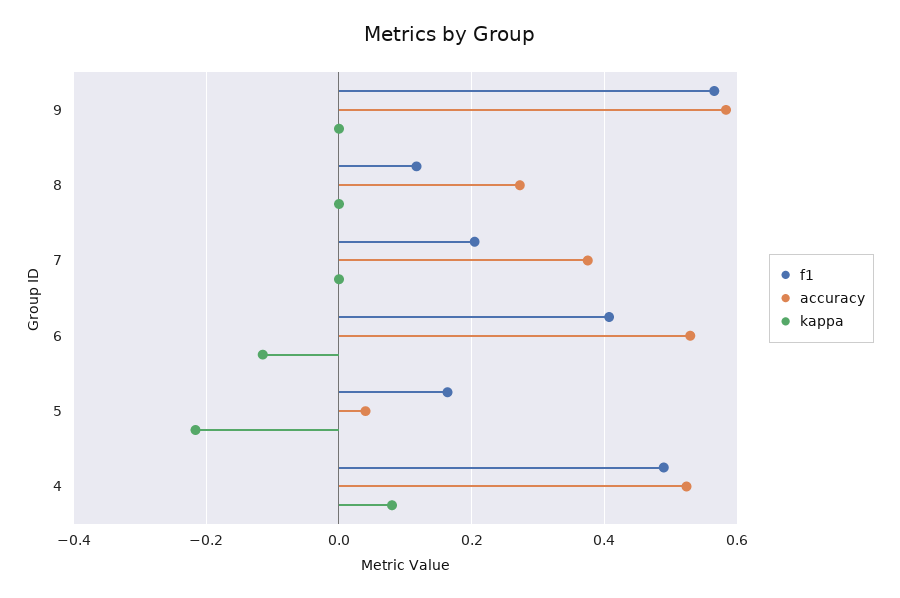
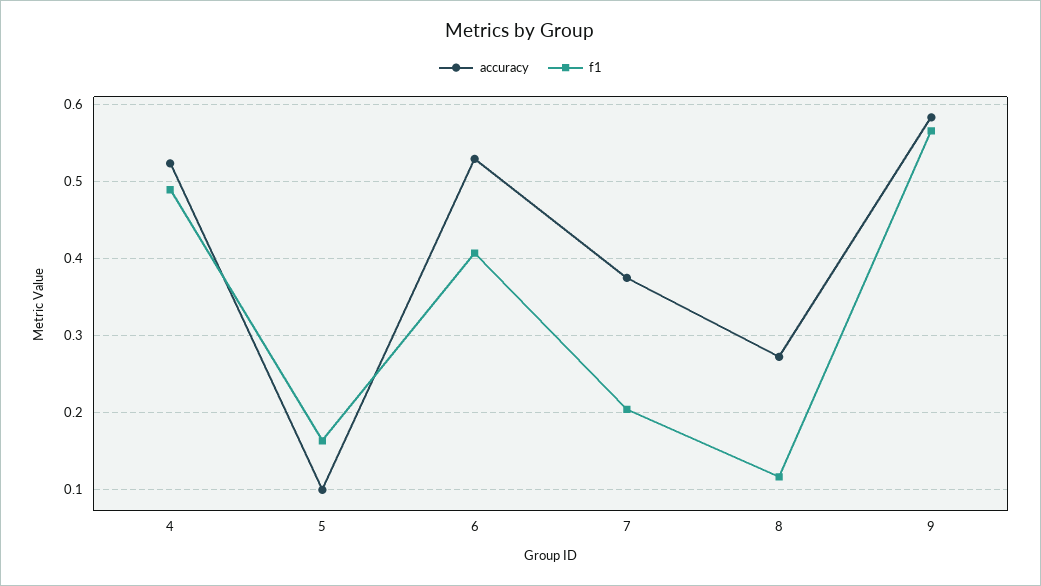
kappa, 9: 0 -> none
kappa, 8: 0 -> none
kappa, 7: 0 -> none
kappa, 6: -0.12 -> none
accuracy, 5: 0.04 -> 0.1
kappa, 5: -0.22 -> none
kappa, 4: 0.08 -> none

